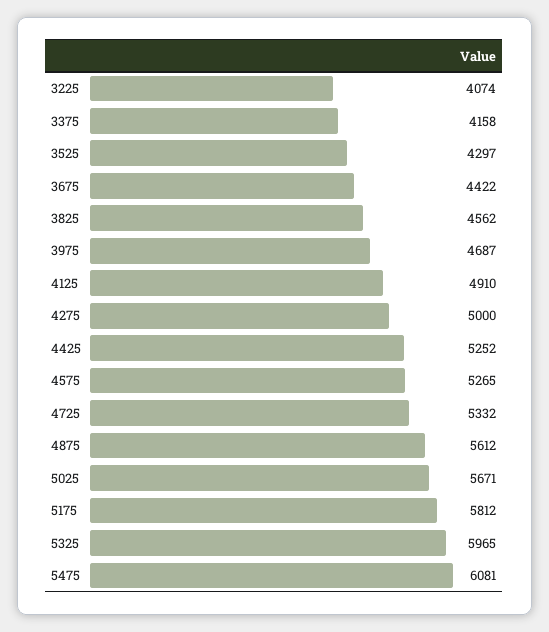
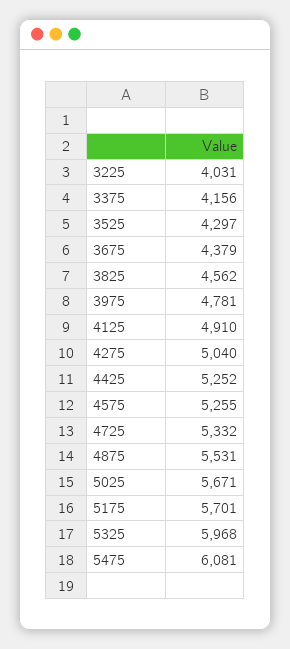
3225: 4074 -> 4031
3375: 4158 -> 4156
3675: 4422 -> 4379
3975: 4687 -> 4781
4275: 5000 -> 5040
4575: 5265 -> 5255
4875: 5612 -> 5531
5175: 5812 -> 5701
5325: 5965 -> 5968

